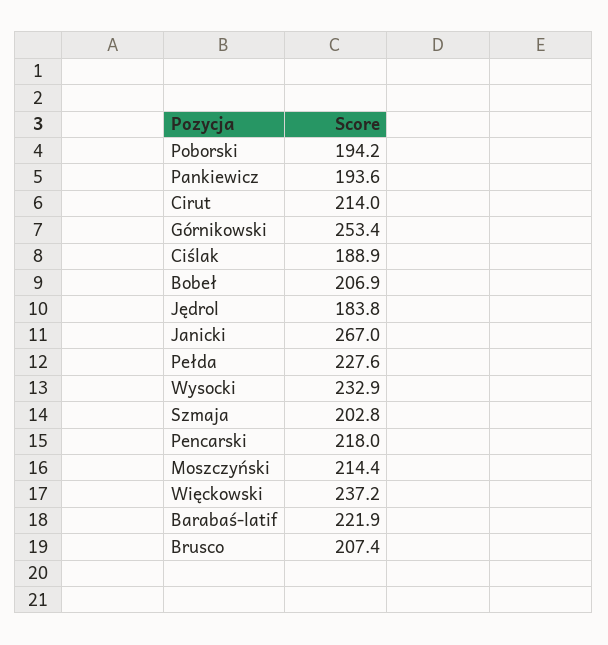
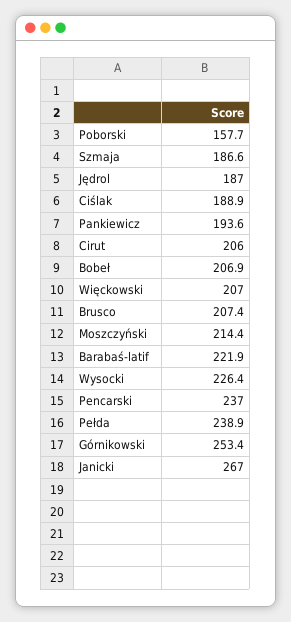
Poborski: 194.2 -> 157.7
Cirut: 214 -> 206
Jędrol: 183.8 -> 187
Pełda: 227.6 -> 238.9
Wysocki: 232.9 -> 226.4
Szmaja: 202.8 -> 186.6
Pencarski: 218 -> 237
Więckowski: 237.2 -> 207

